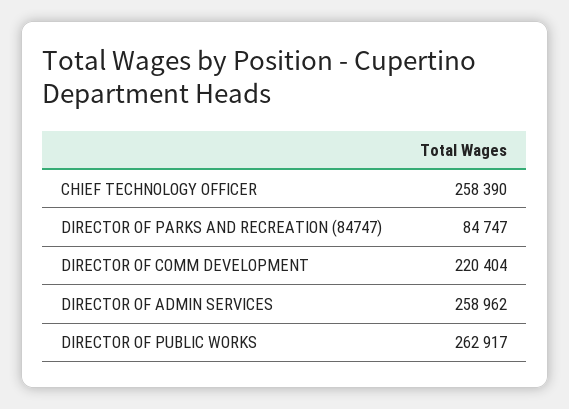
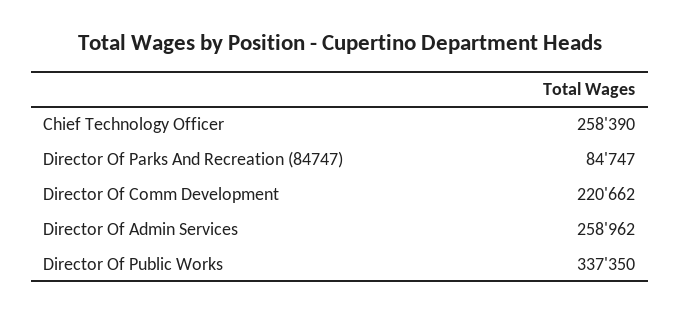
DIRECTOR OF COMM DEVELOPMENT: 220404 -> 220662
DIRECTOR OF PUBLIC WORKS: 262917 -> 337350

